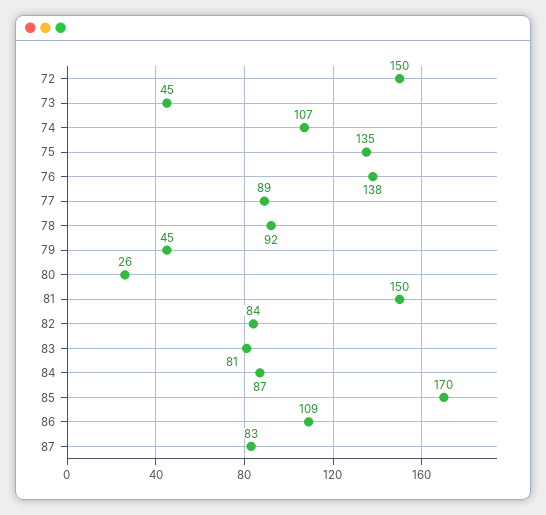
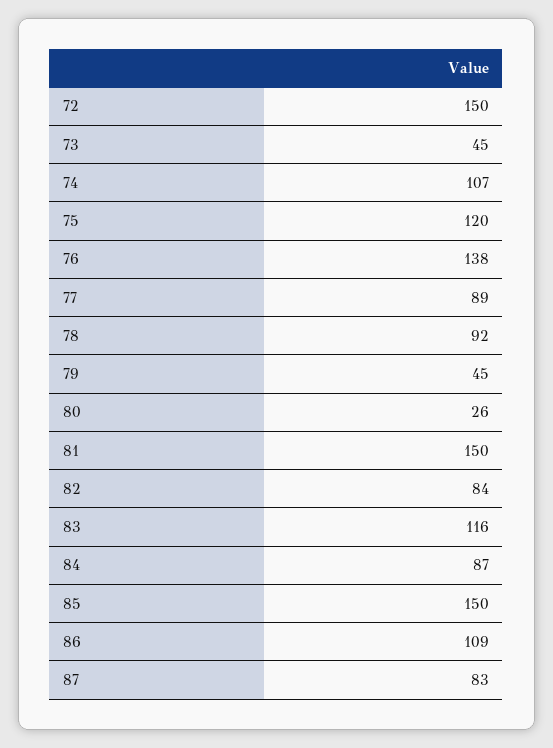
75: 135 -> 120
83: 81 -> 116
85: 170 -> 150

